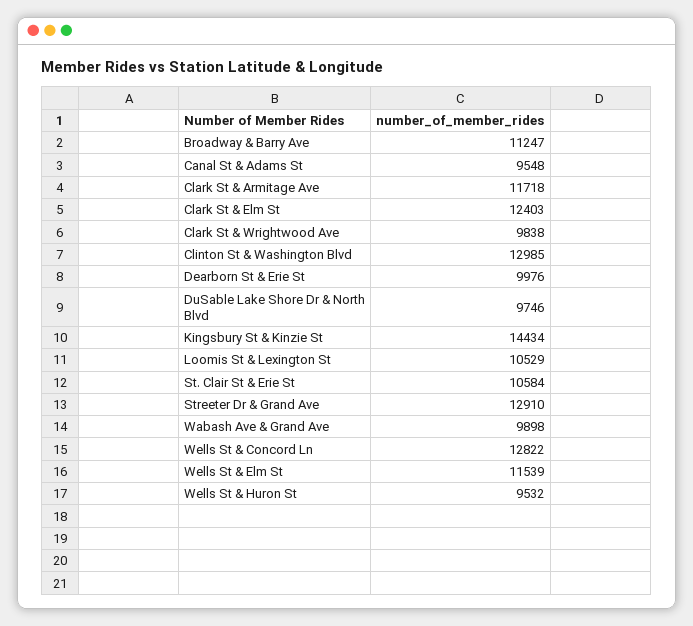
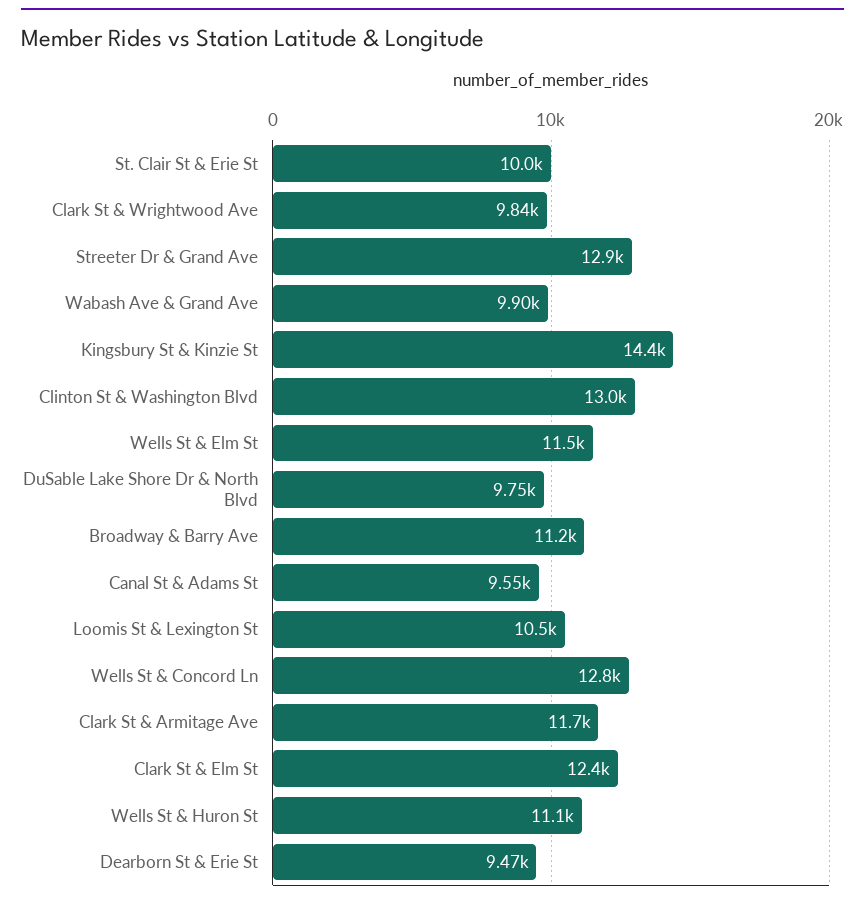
Dearborn St & Erie St: 9976 -> 9470
St. Clair St & Erie St: 10584 -> 10000
Wells St & Huron St: 9532 -> 11100

